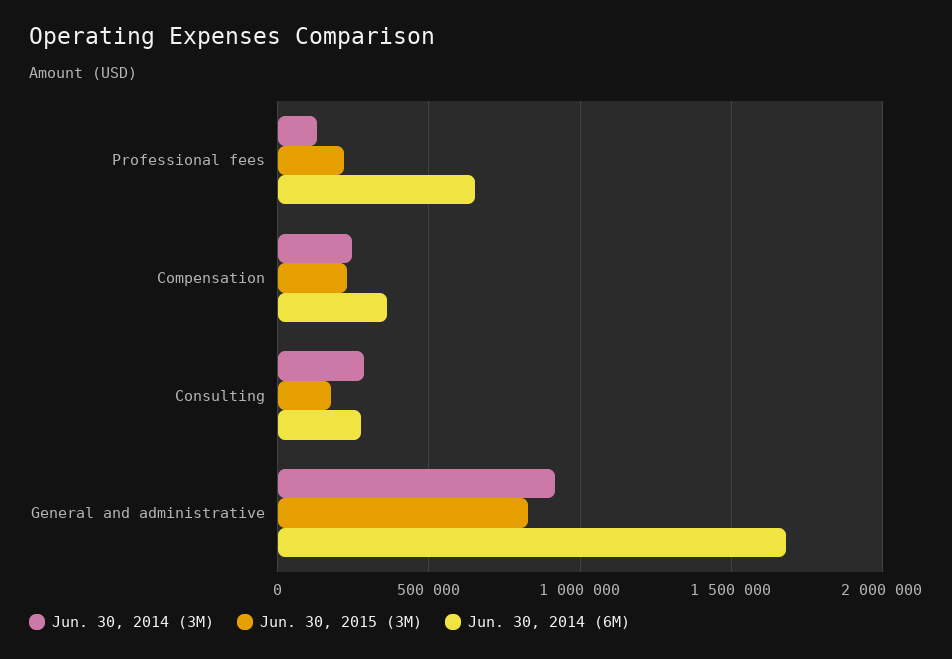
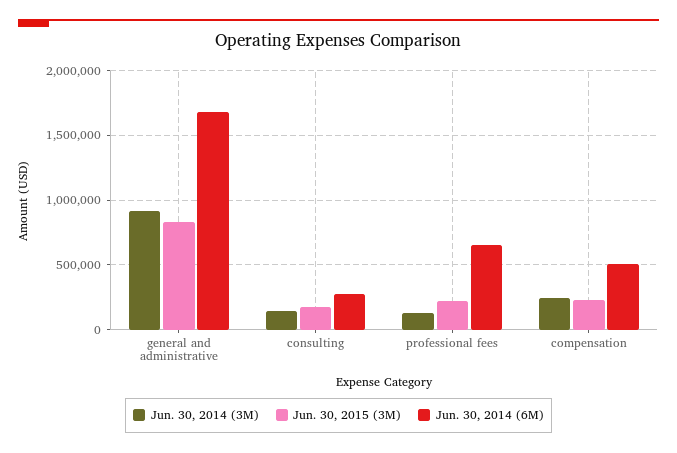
Jun. 30, 2014 (6M), Compensation: 350000 -> 500000
Jun. 30, 2014 (3M), Consulting: 300000 -> 150000

